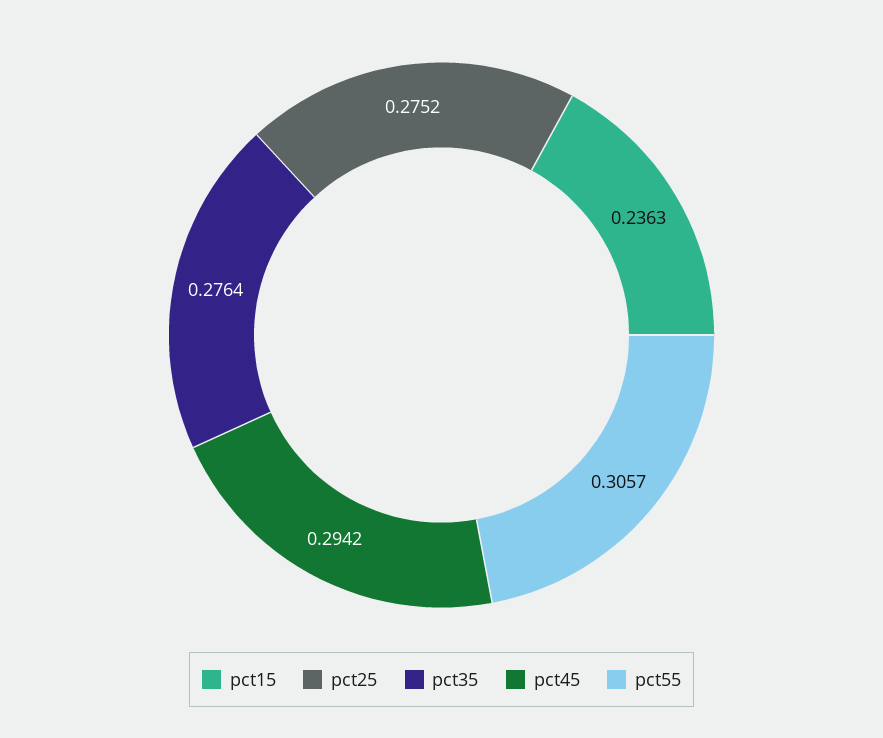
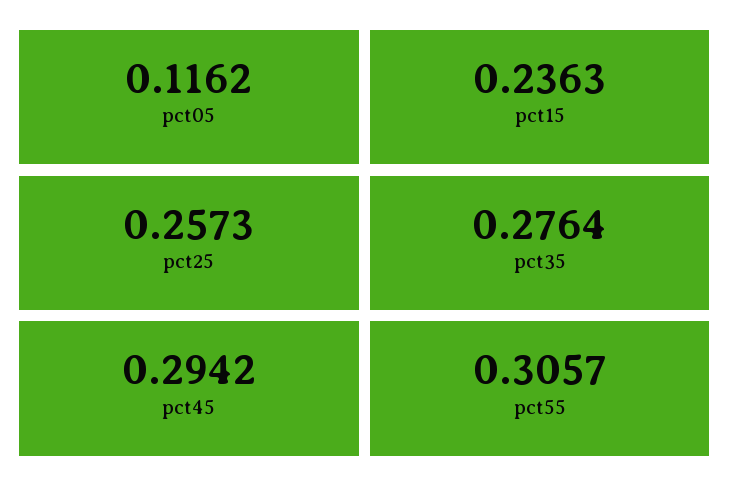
pct25: 0.2752 -> 0.2573
pct05: none -> 0.1162

